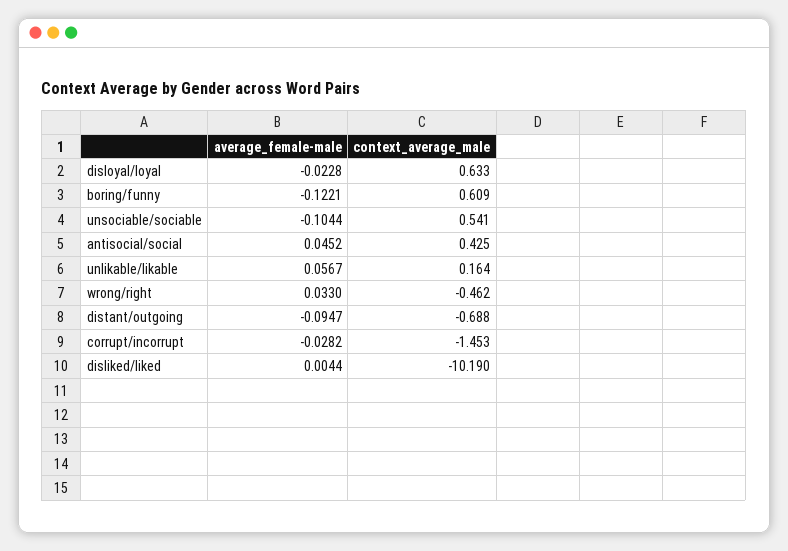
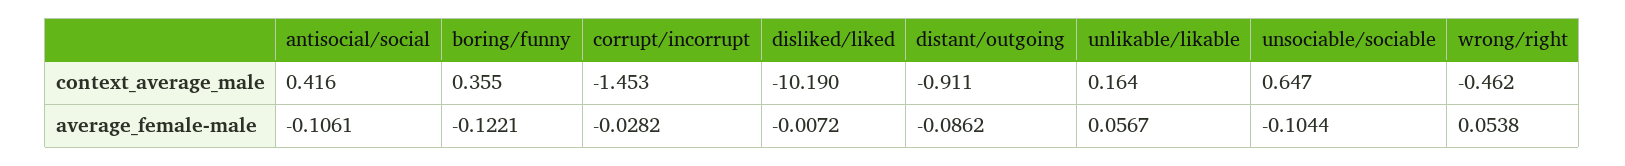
average_female-male, disloyal/loyal: -0.0228 -> none
context_average_male, disloyal/loyal: 0.633 -> none
context_average_male, boring/funny: 0.609 -> 0.355
context_average_male, unsociable/sociable: 0.541 -> 0.647
average_female-male, antisocial/social: 0.0452 -> -0.1061
context_average_male, antisocial/social: 0.425 -> 0.416
average_female-male, wrong/right: 0.033 -> 0.0538
average_female-male, distant/outgoing: -0.0947 -> -0.0862
context_average_male, distant/outgoing: -0.688 -> -0.911
average_female-male, disliked/liked: 0.0044 -> -0.0072

